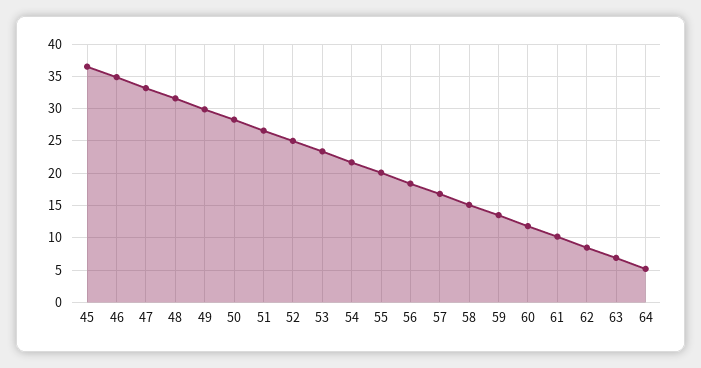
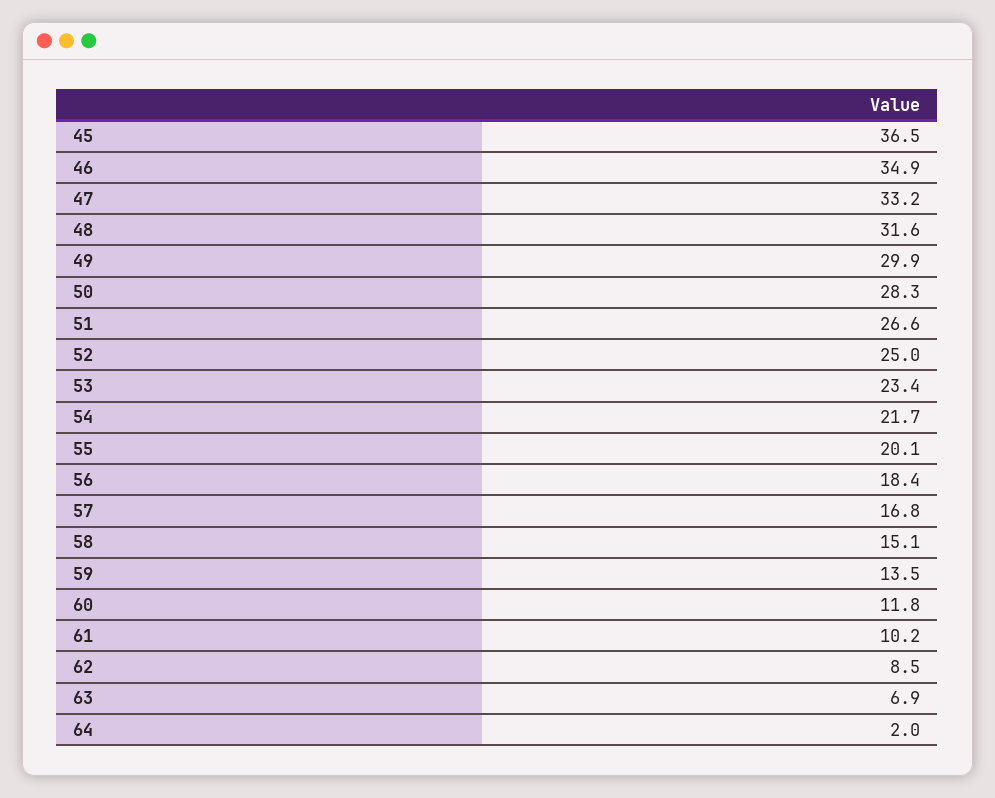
64: 5 -> 2

